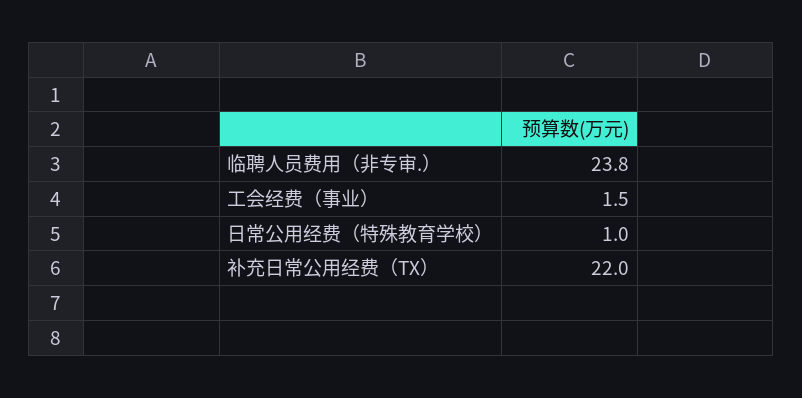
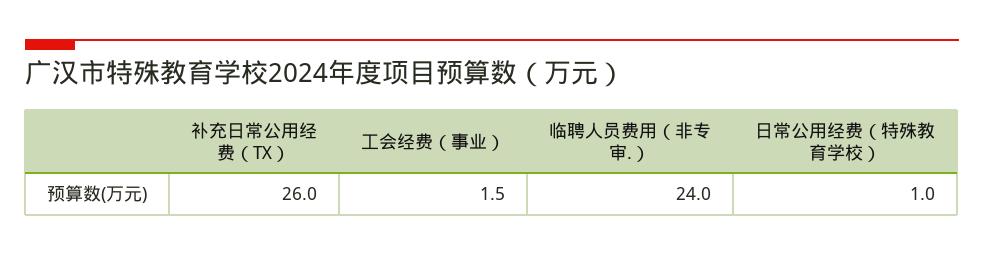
临聘人员费用（非专审.）: 23.8 -> 24
补充日常公用经费（TX）: 22 -> 26

